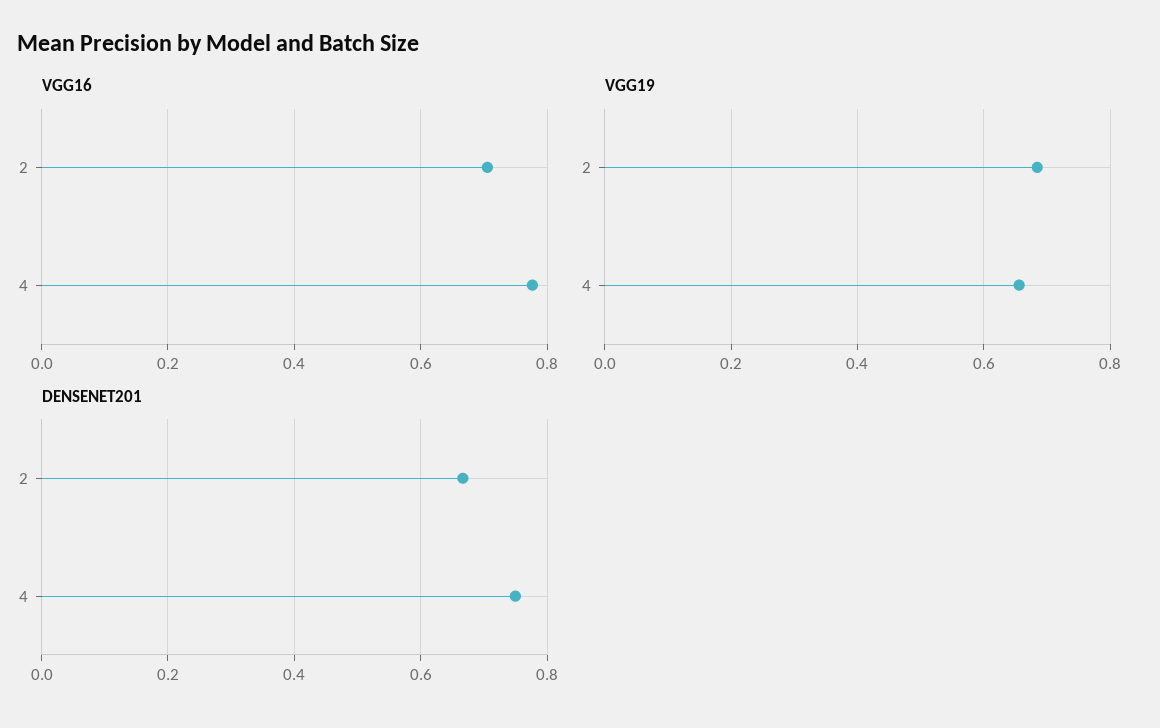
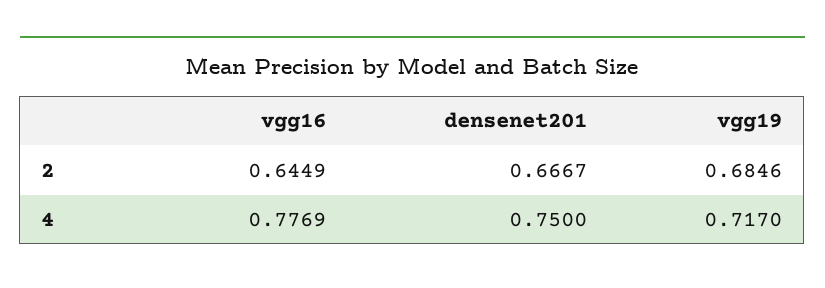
VGG16, 2: 0.7 -> 0.6449
VGG19, 4: 0.66 -> 0.717

